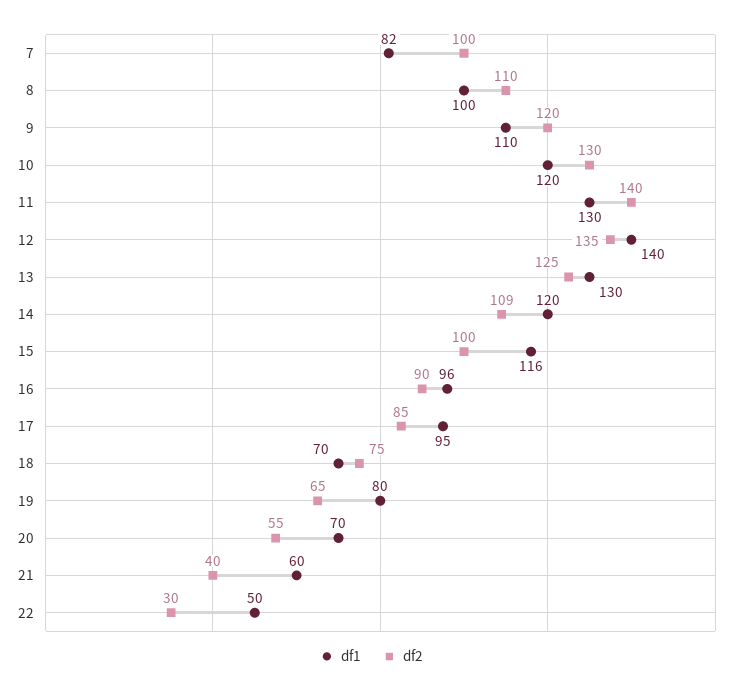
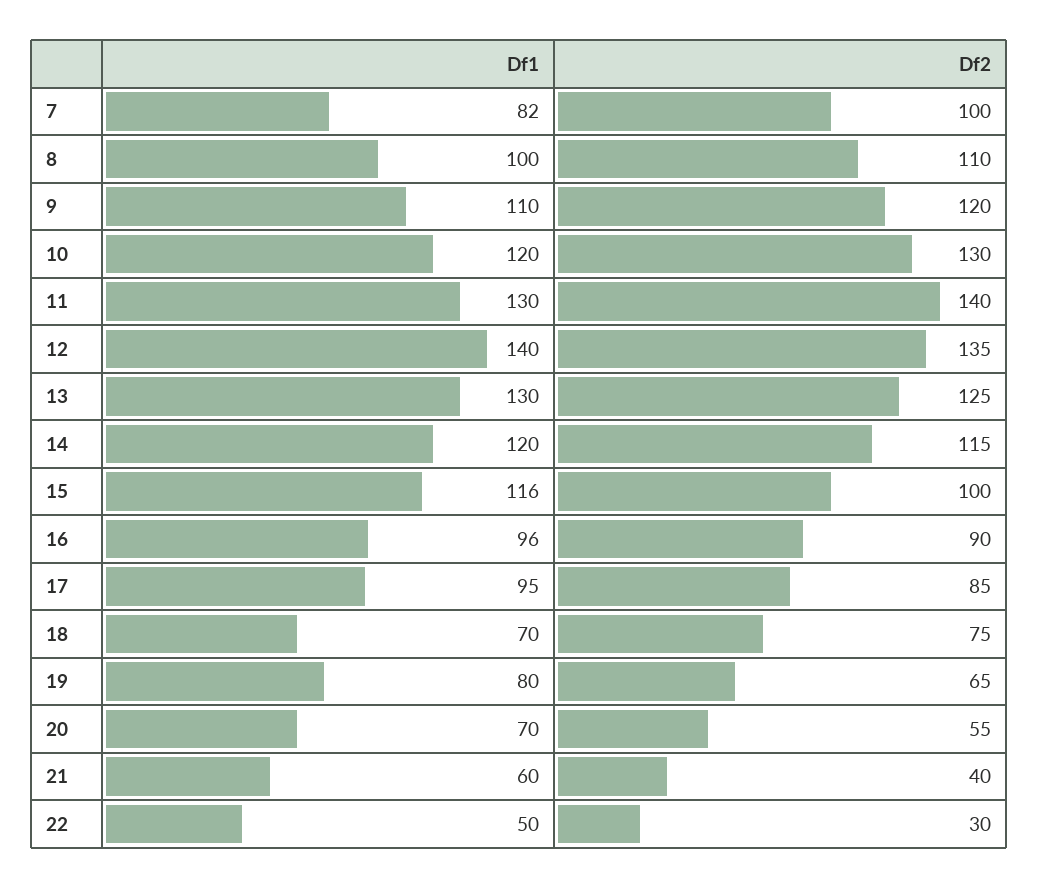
df2, 14: 109 -> 115

